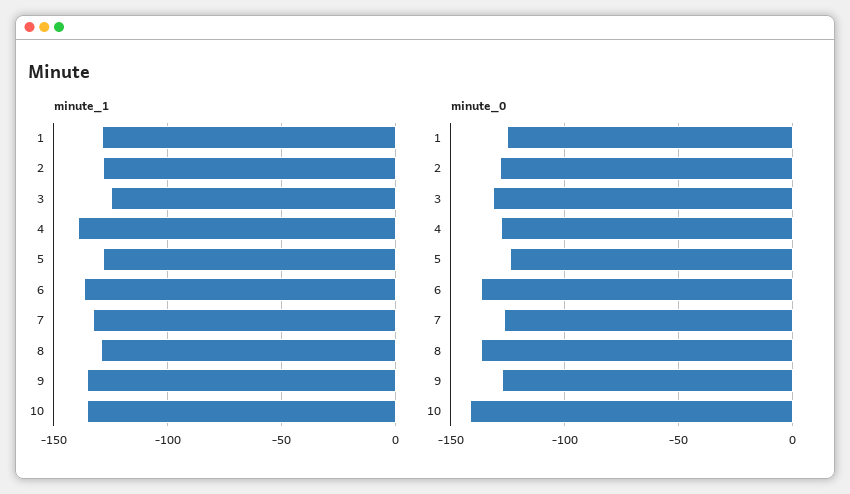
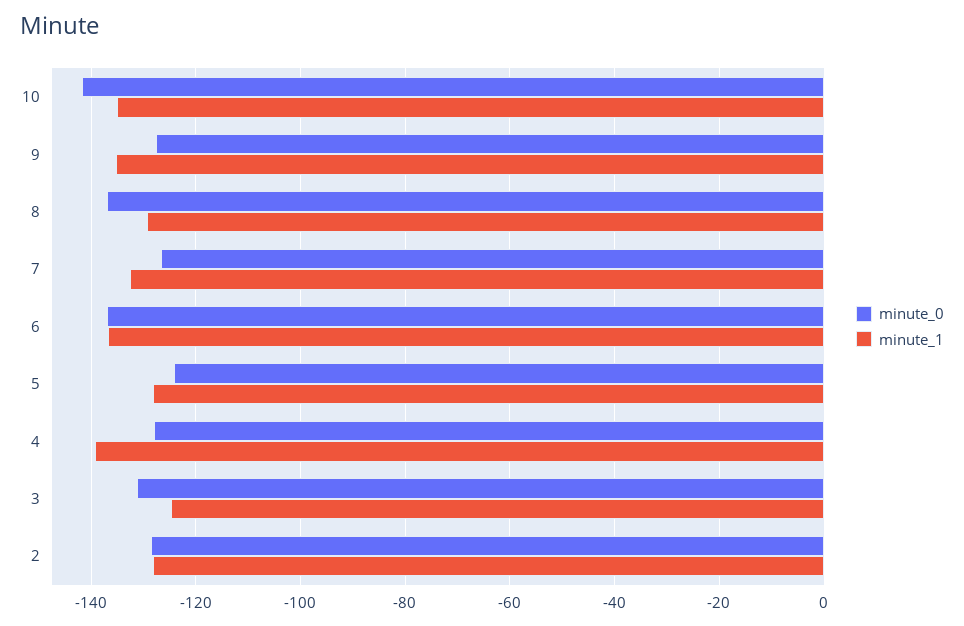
minute_1, 1: -130 -> none
minute_0, 1: -125 -> none

